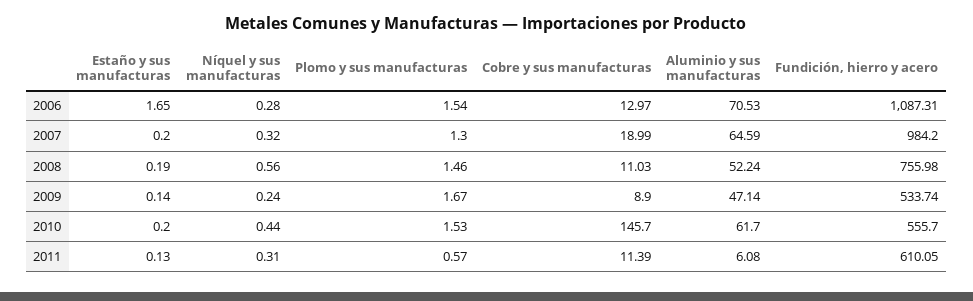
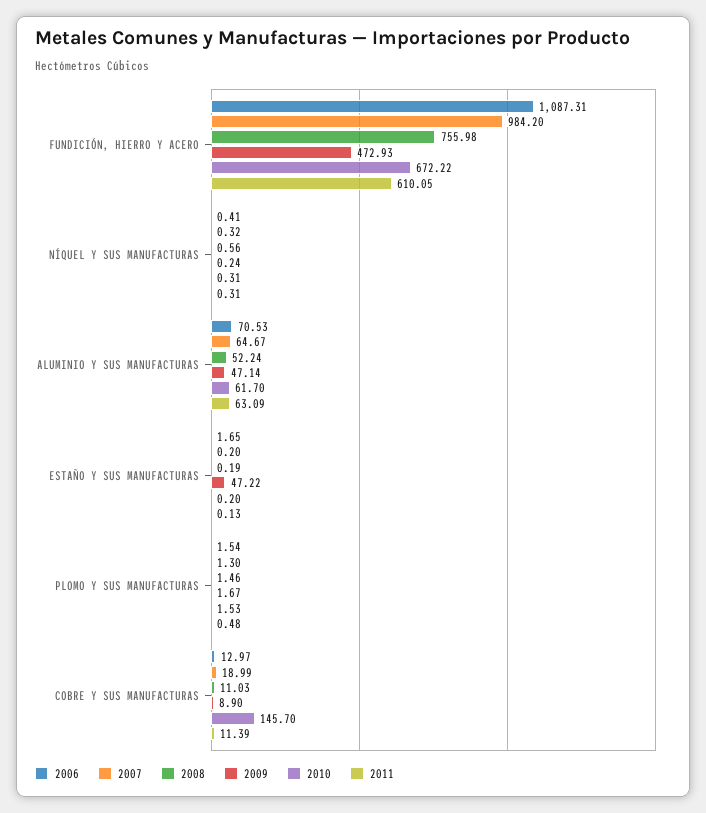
2006, Níquel y sus manufacturas: 0.28 -> 0.41
2007, Aluminio y sus manufacturas: 64.59 -> 64.67
2009, Estaño y sus manufacturas: 0.14 -> 47.22
2009, Fundición, hierro y acero: 533.74 -> 472.93
2010, Níquel y sus manufacturas: 0.44 -> 0.31
2010, Fundición, hierro y acero: 555.7 -> 672.22
2011, Plomo y sus manufacturas: 0.57 -> 0.48
2011, Aluminio y sus manufacturas: 6.08 -> 63.09

